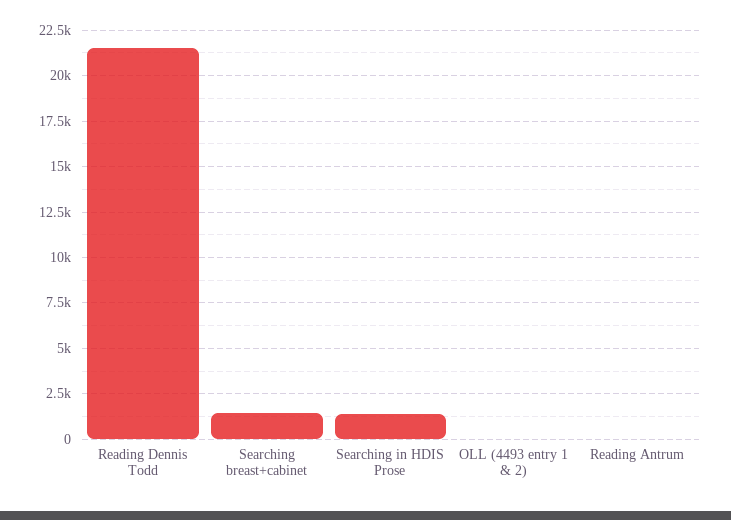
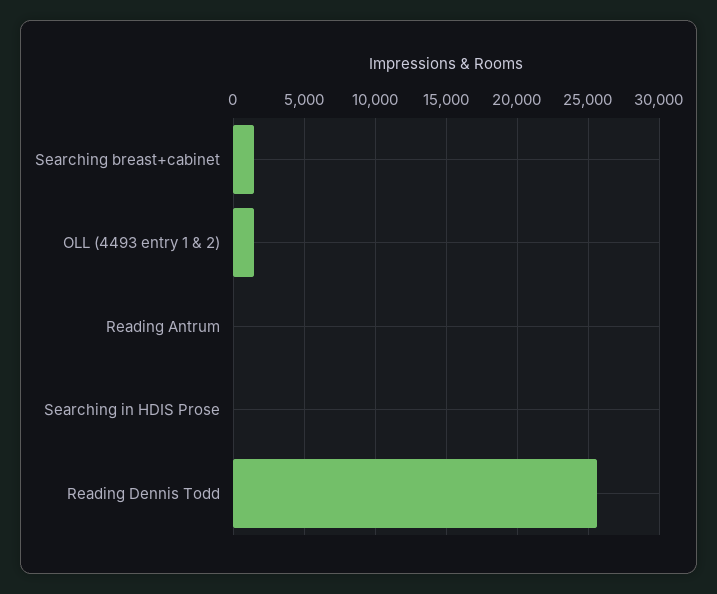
Reading Dennis Todd: 21500 -> 25500
Searching in HDIS Prose: 1500 -> 0
OLL (4493 entry 1 & 2): 0 -> 1500

